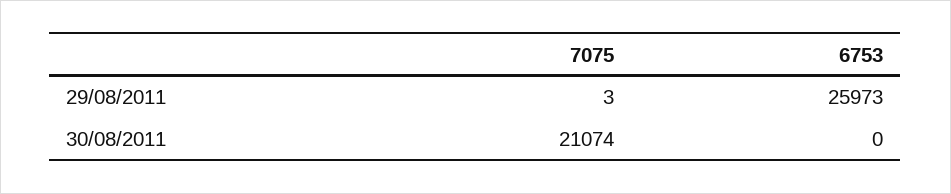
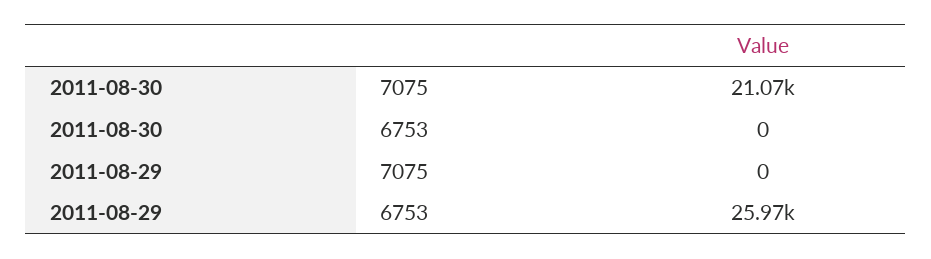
7075, 29/08/2011: 3 -> 0

